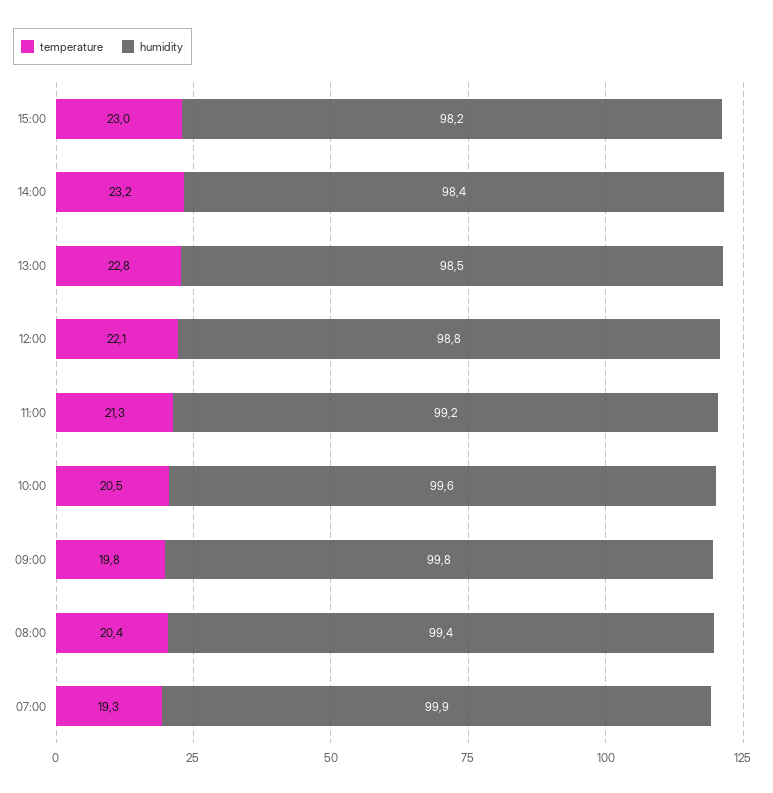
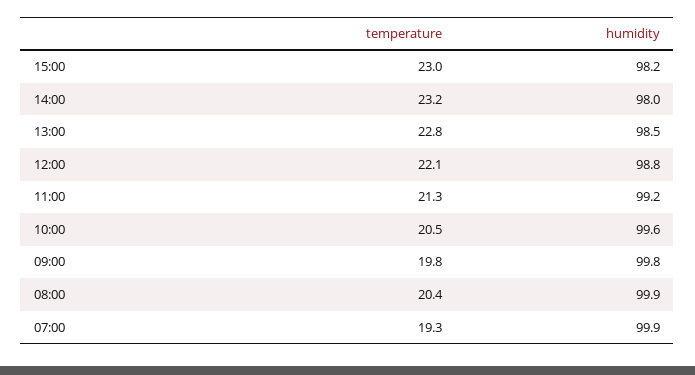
humidity, 14:00: 98.4 -> 98
humidity, 08:00: 99.4 -> 99.9

